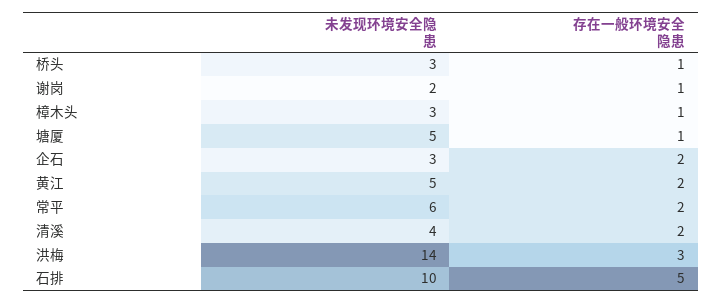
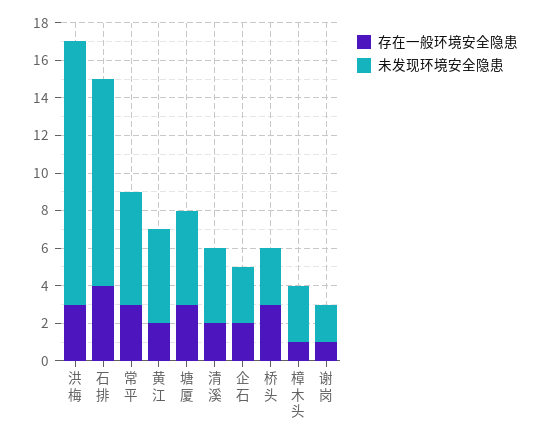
存在一般环境安全隐患, 桥头: 1 -> 3
存在一般环境安全隐患, 塘厦: 1 -> 3
存在一般环境安全隐患, 常平: 2 -> 3
未发现环境安全隐患, 石排: 10 -> 11
存在一般环境安全隐患, 石排: 5 -> 4

